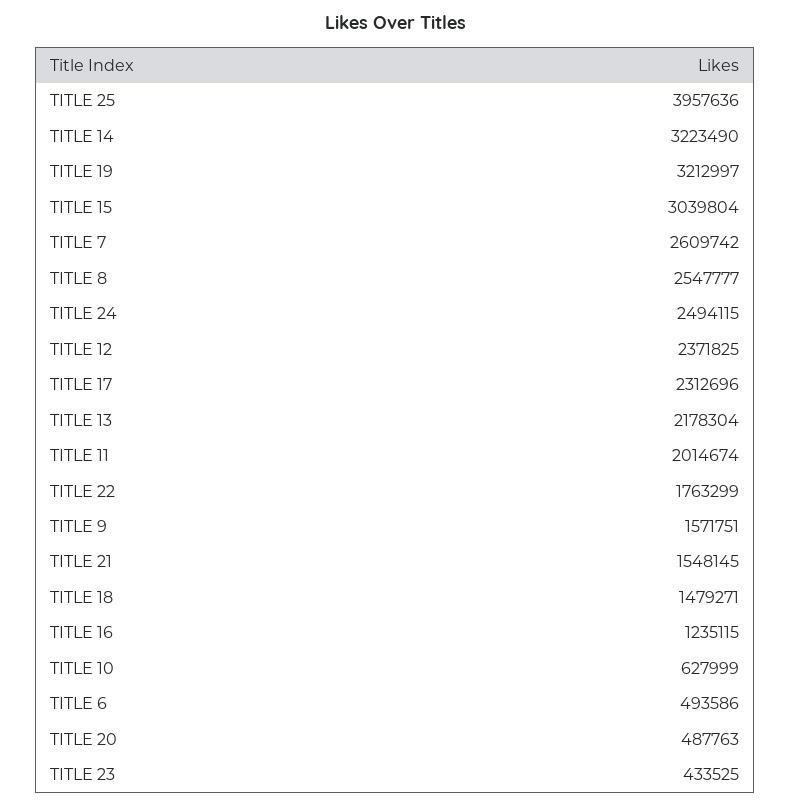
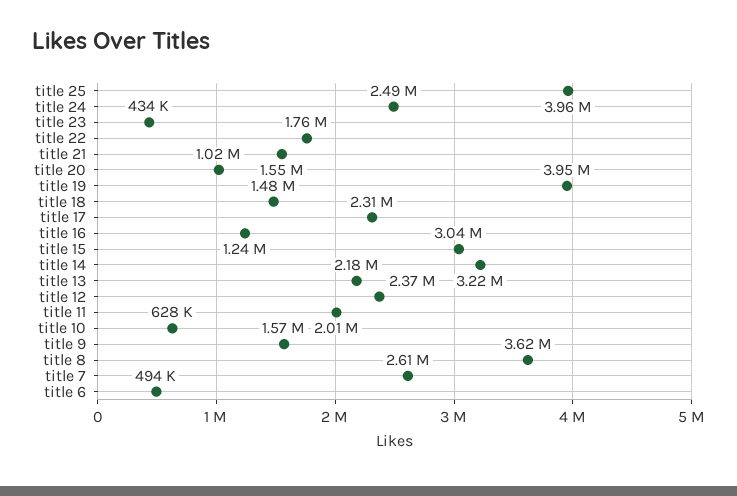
TITLE 19: 3212997 -> 3950000
TITLE 8: 2547777 -> 3620000
TITLE 20: 487763 -> 1020000

